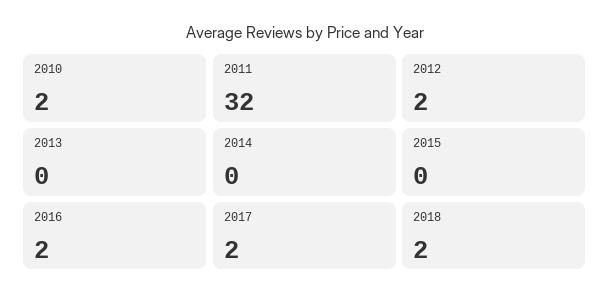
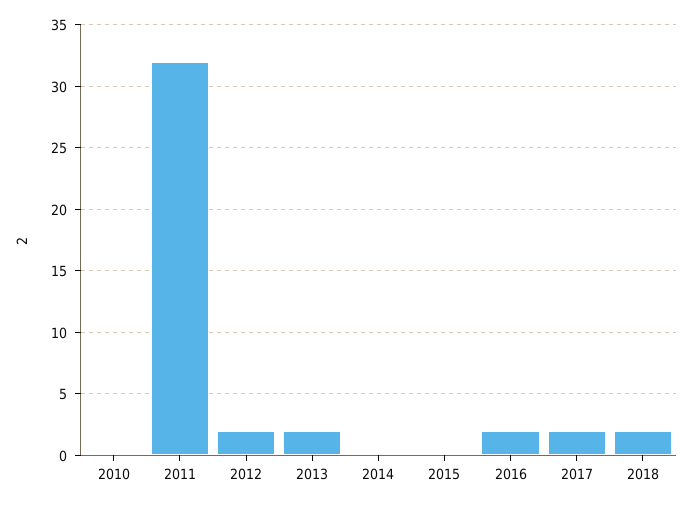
2010: 2 -> 0
2013: 0 -> 2

